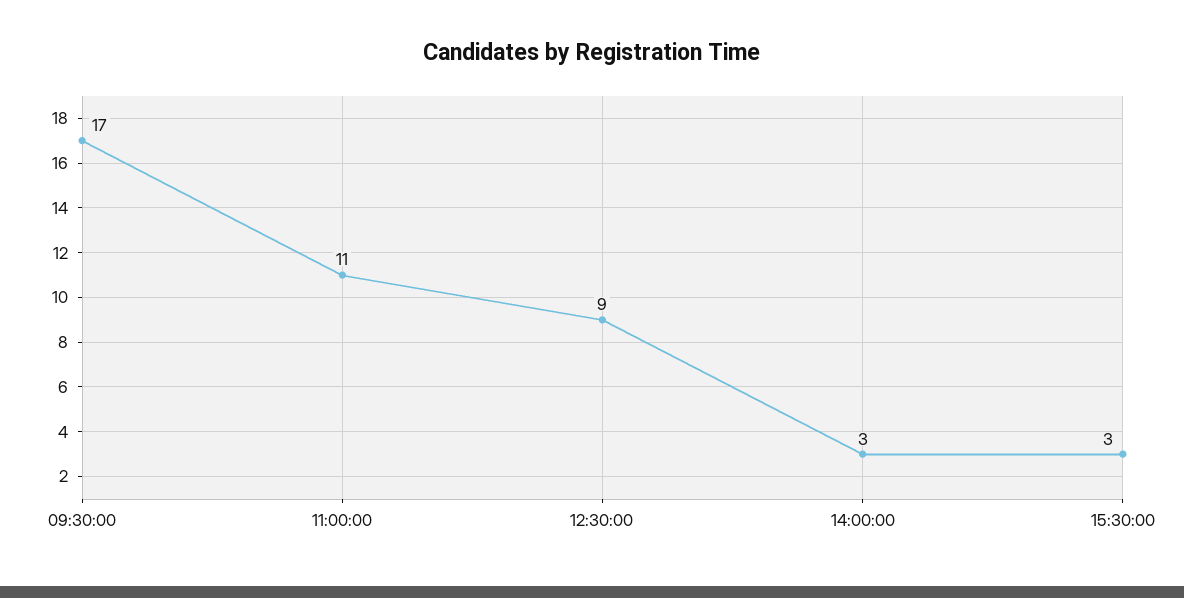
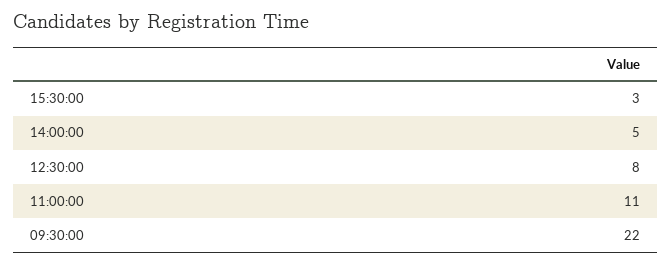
09:30:00: 17 -> 22
12:30:00: 9 -> 8
14:00:00: 3 -> 5

